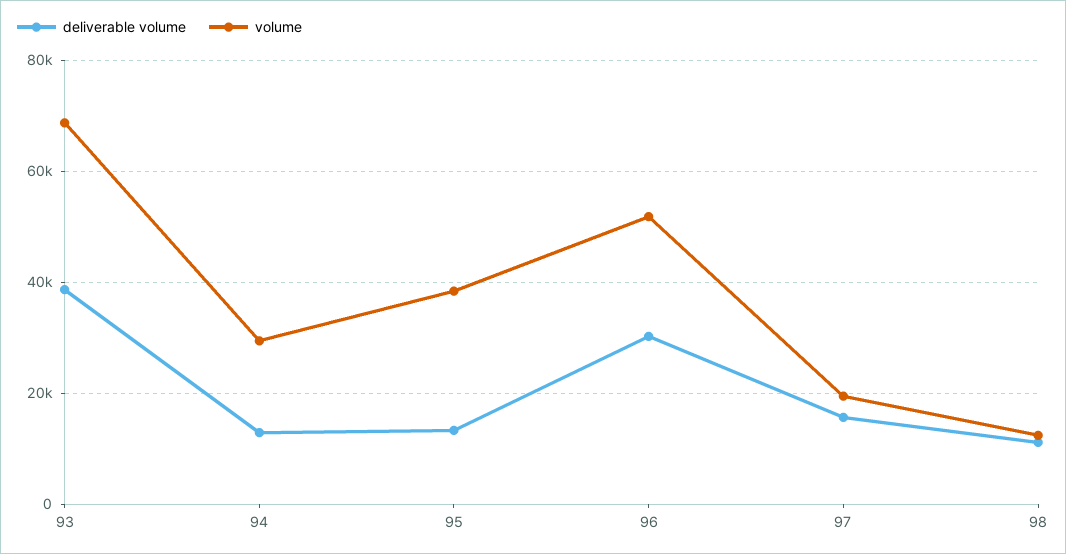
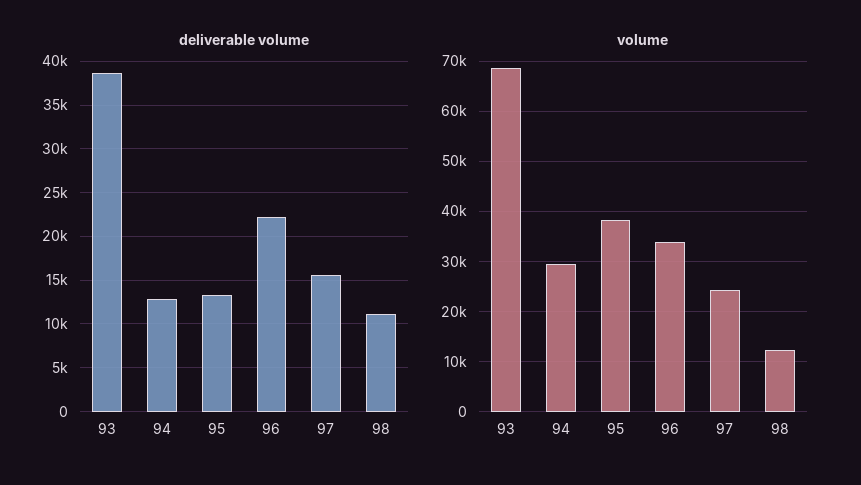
deliverable volume, 96: 30000 -> 22000
volume, 96: 52000 -> 34000
volume, 97: 20000 -> 24000

